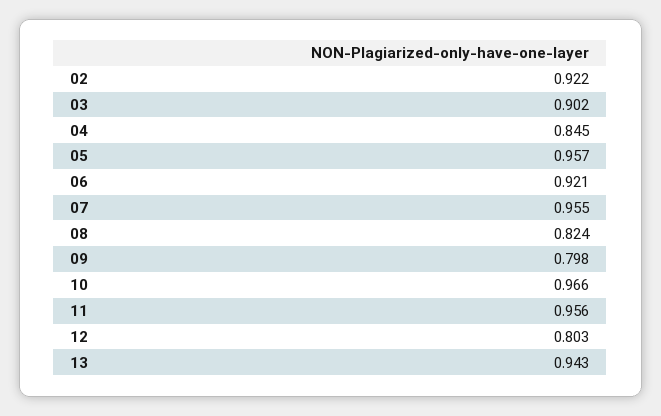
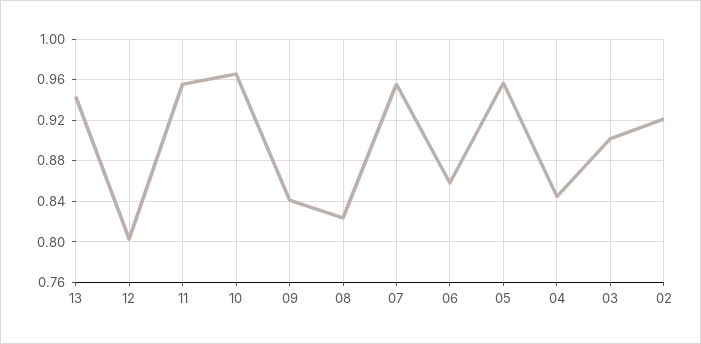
06: 0.921 -> 0.86
09: 0.798 -> 0.84

